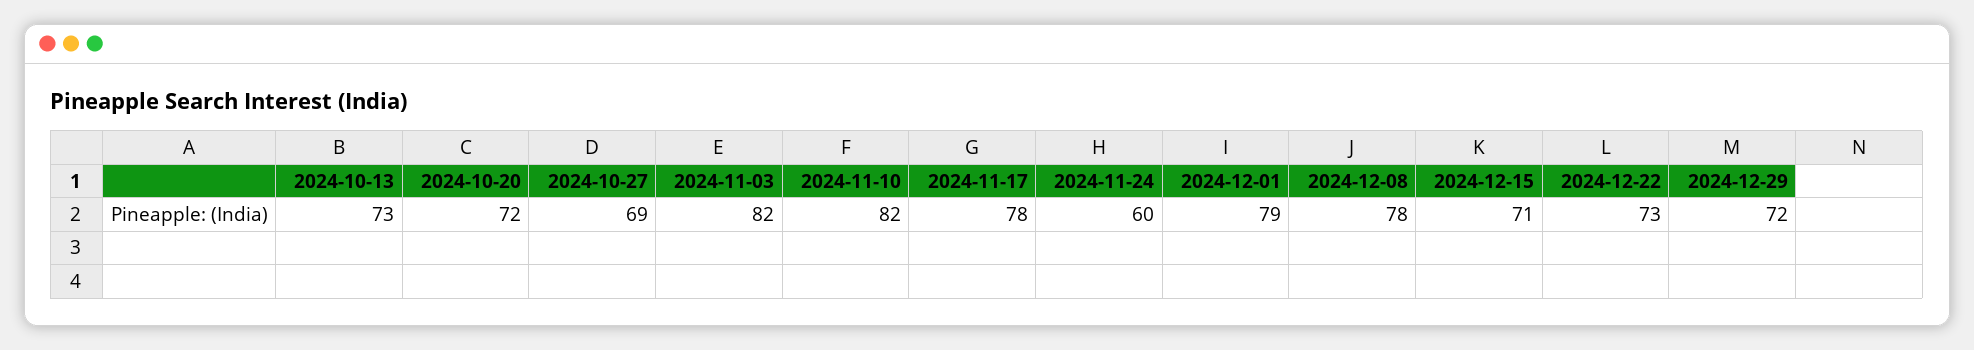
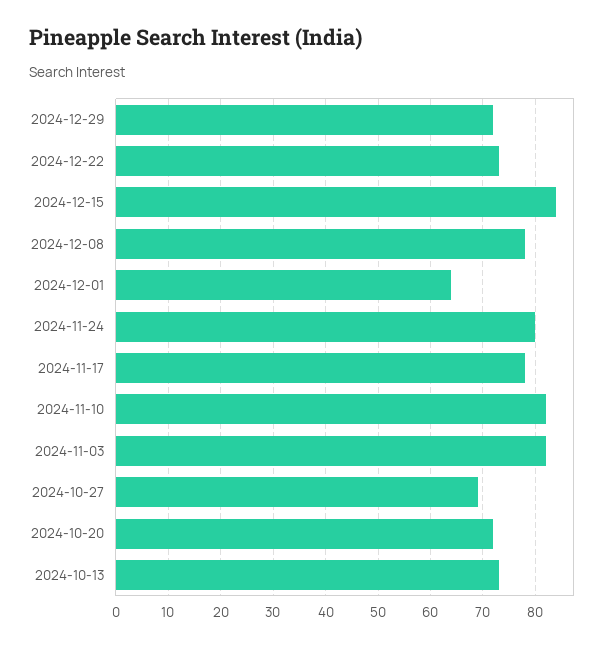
2024-11-24: 60 -> 80
2024-12-01: 79 -> 65
2024-12-15: 71 -> 85

